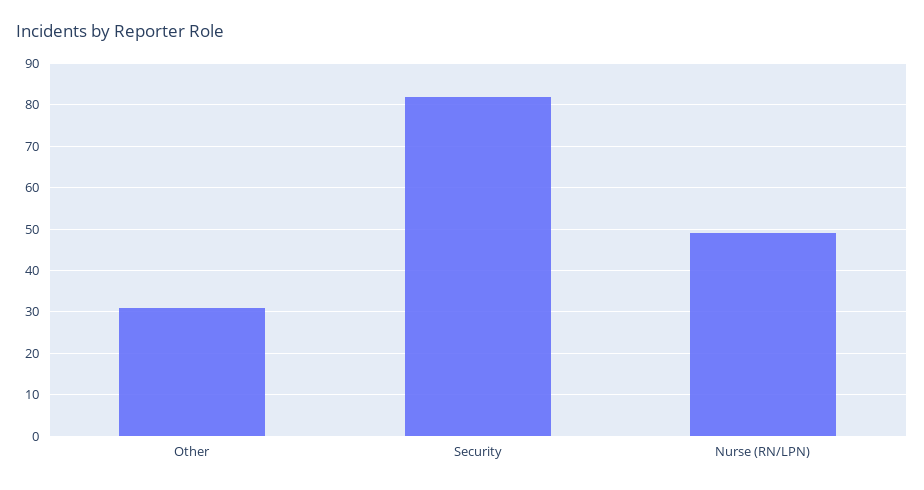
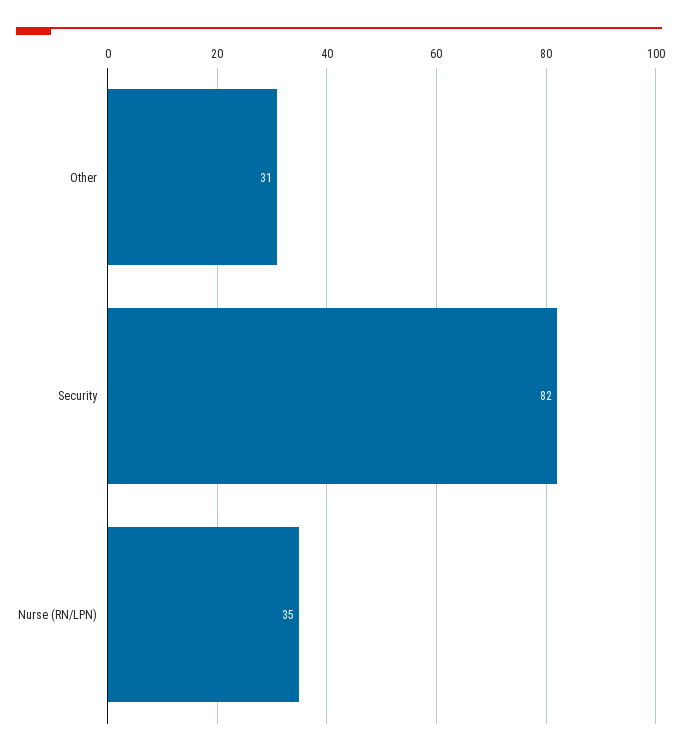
Nurse (RN/LPN): 50 -> 35

